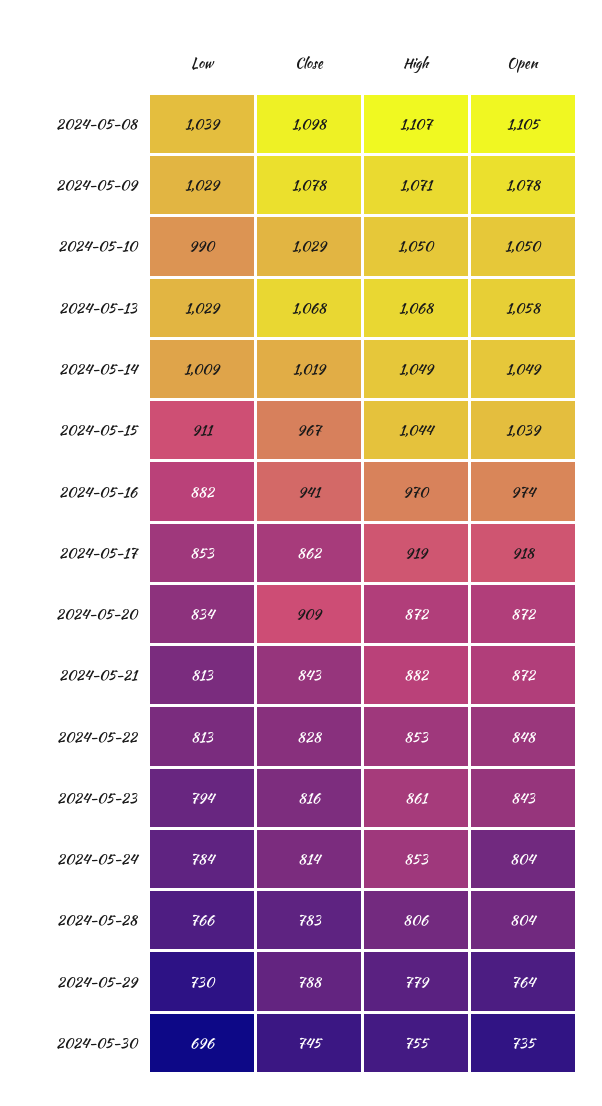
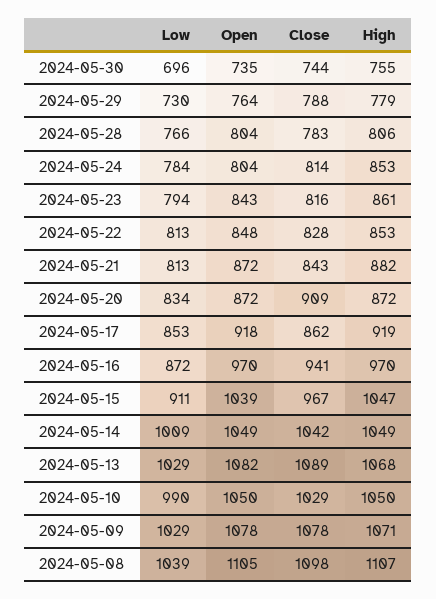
Close, 2024-05-13: 1068 -> 1089
Open, 2024-05-13: 1058 -> 1082
Close, 2024-05-14: 1019 -> 1042
High, 2024-05-15: 1044 -> 1047
Low, 2024-05-16: 882 -> 872
Open, 2024-05-16: 974 -> 970
Close, 2024-05-30: 745 -> 744

